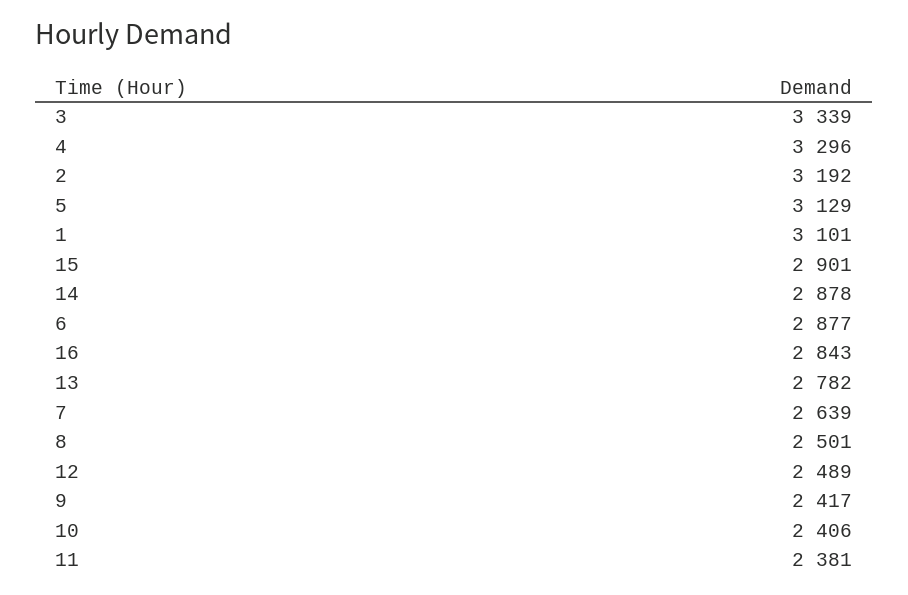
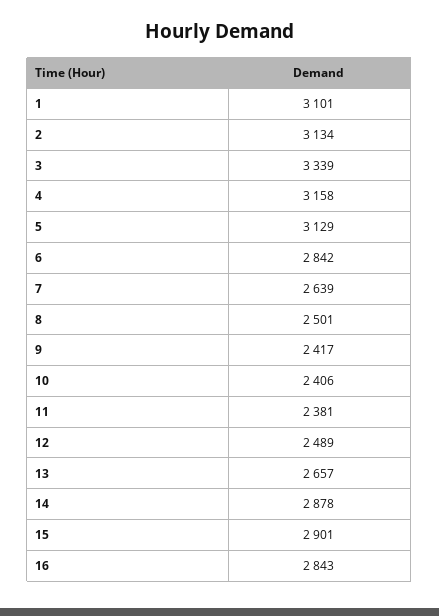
4: 3296 -> 3158
2: 3192 -> 3134
6: 2877 -> 2842
13: 2782 -> 2657

